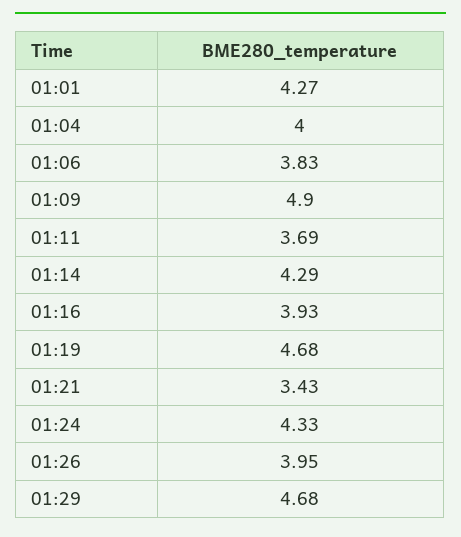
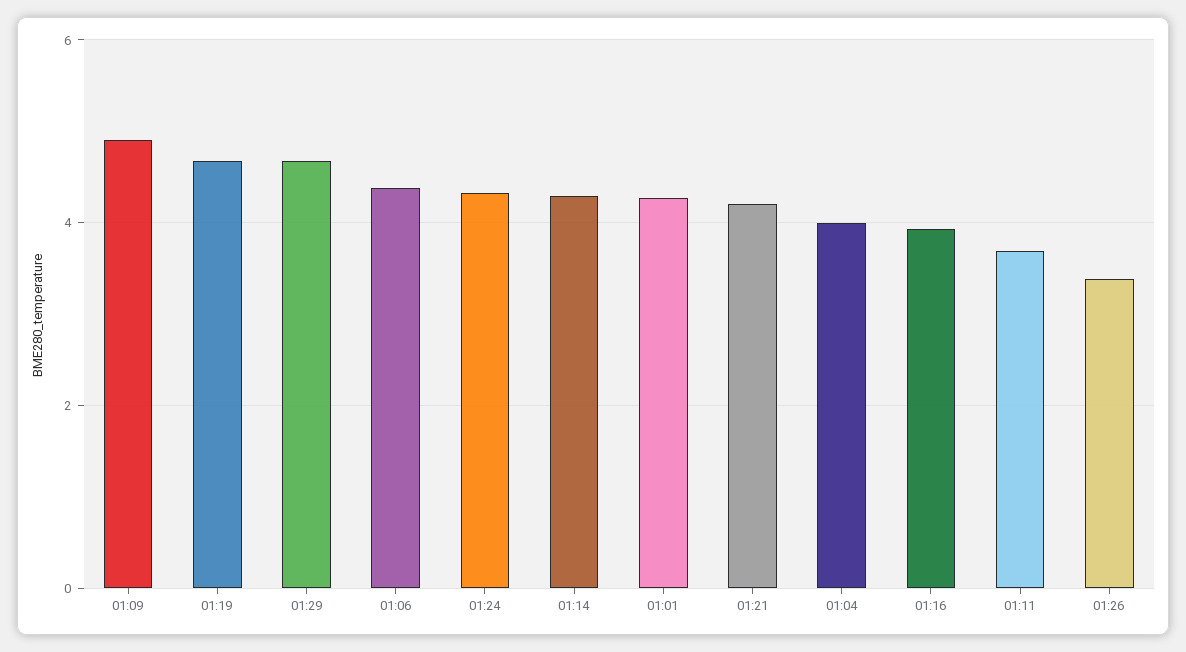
01:06: 3.83 -> 4.4
01:21: 3.43 -> 4.2
01:26: 3.95 -> 3.4

